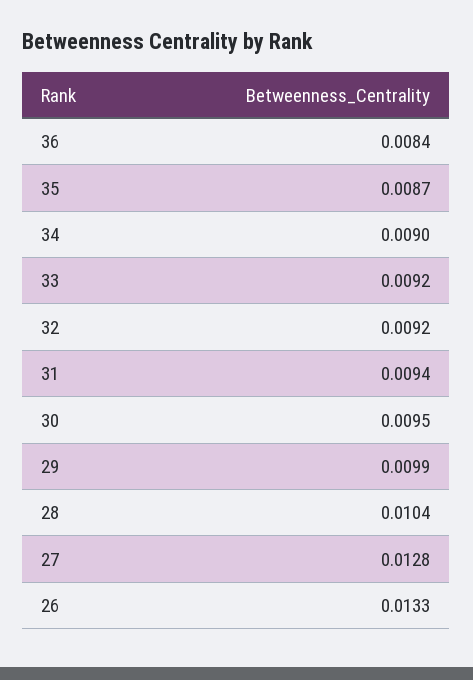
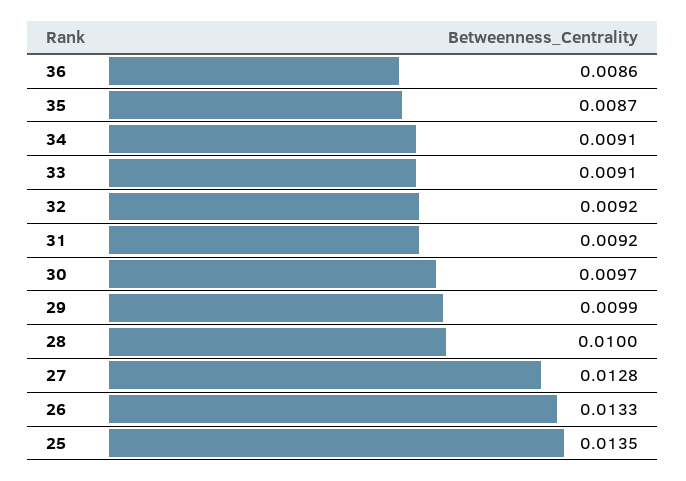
36: 0.0084 -> 0.0086
34: 0.009 -> 0.0091
33: 0.0092 -> 0.0091
31: 0.0094 -> 0.0092
30: 0.0095 -> 0.0097
28: 0.0104 -> 0.01
25: none -> 0.0135

